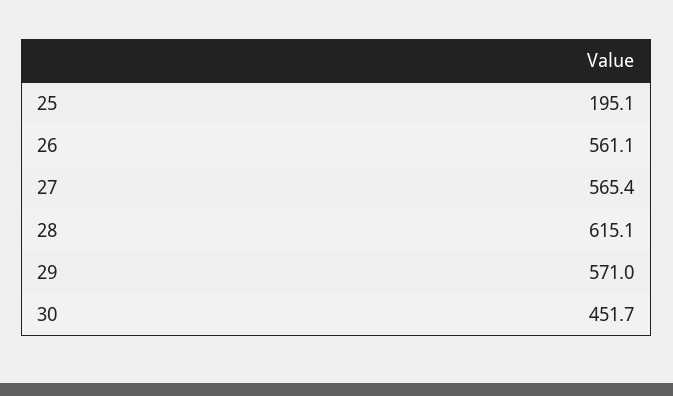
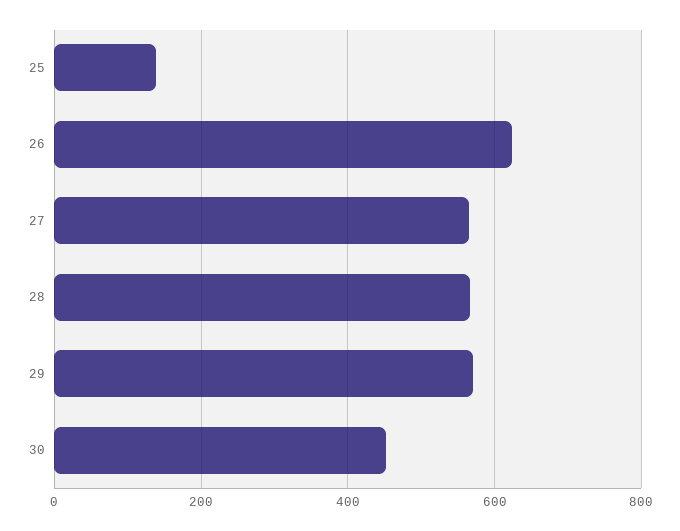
25: 195.1 -> 140
26: 561.1 -> 620
28: 615.1 -> 560

